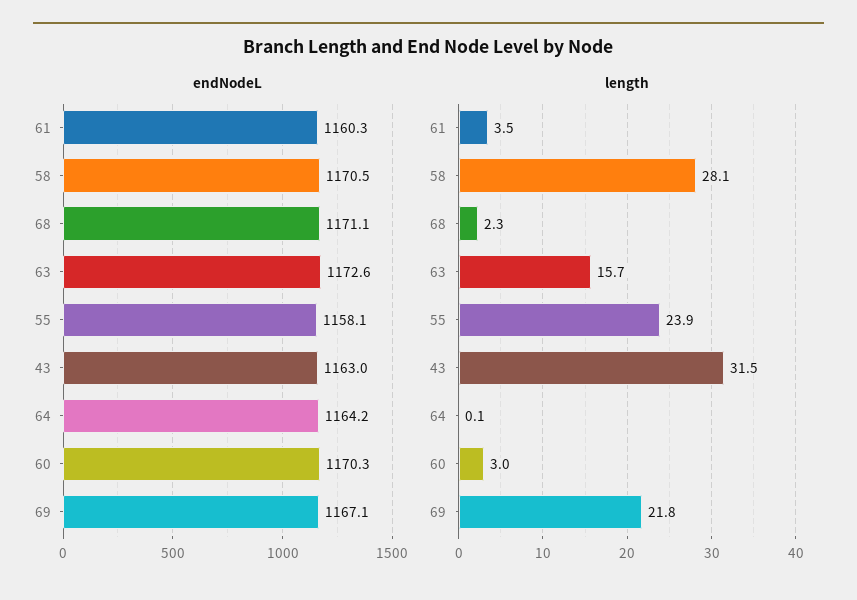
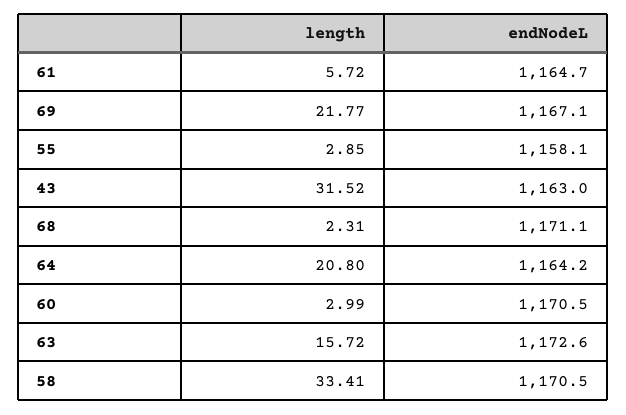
endNodeL, 61: 1160.3 -> 1164.7
endNodeL, 60: 1170.3 -> 1170.5
length, 61: 3.5 -> 5.72
length, 58: 28.1 -> 33.41
length, 55: 23.9 -> 2.85
length, 64: 0.1 -> 20.8

